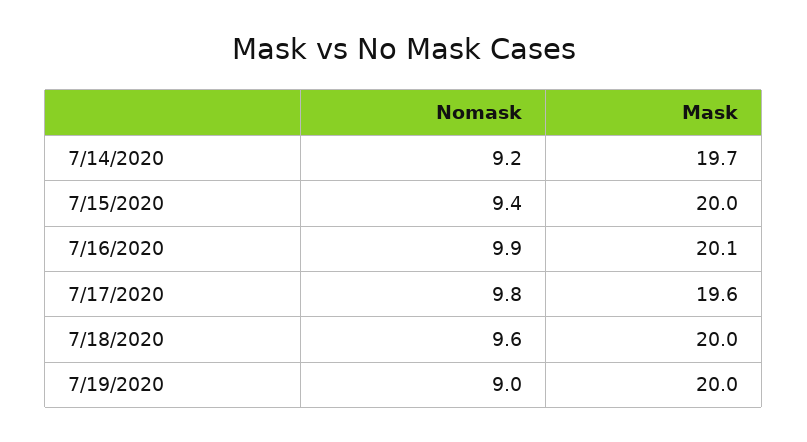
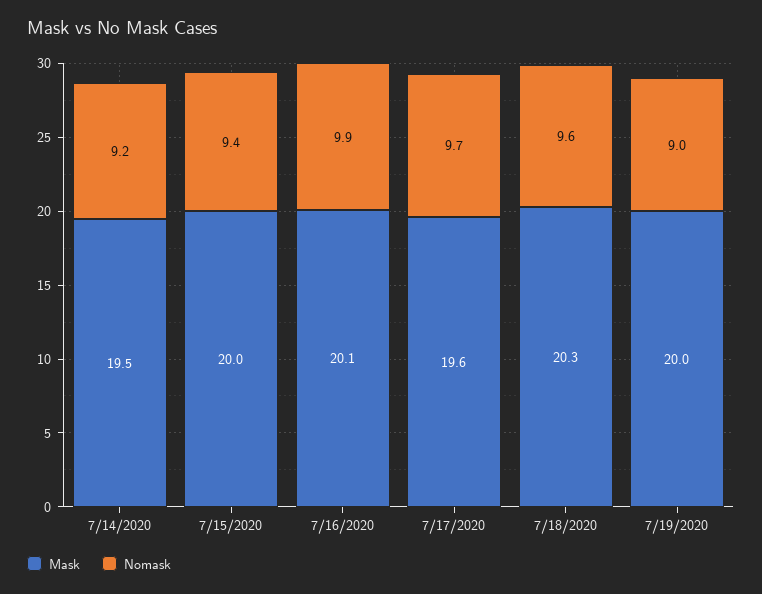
Mask, 7/14/2020: 19.7 -> 19.5
Nomask, 7/17/2020: 9.8 -> 9.7
Mask, 7/18/2020: 20 -> 20.3

